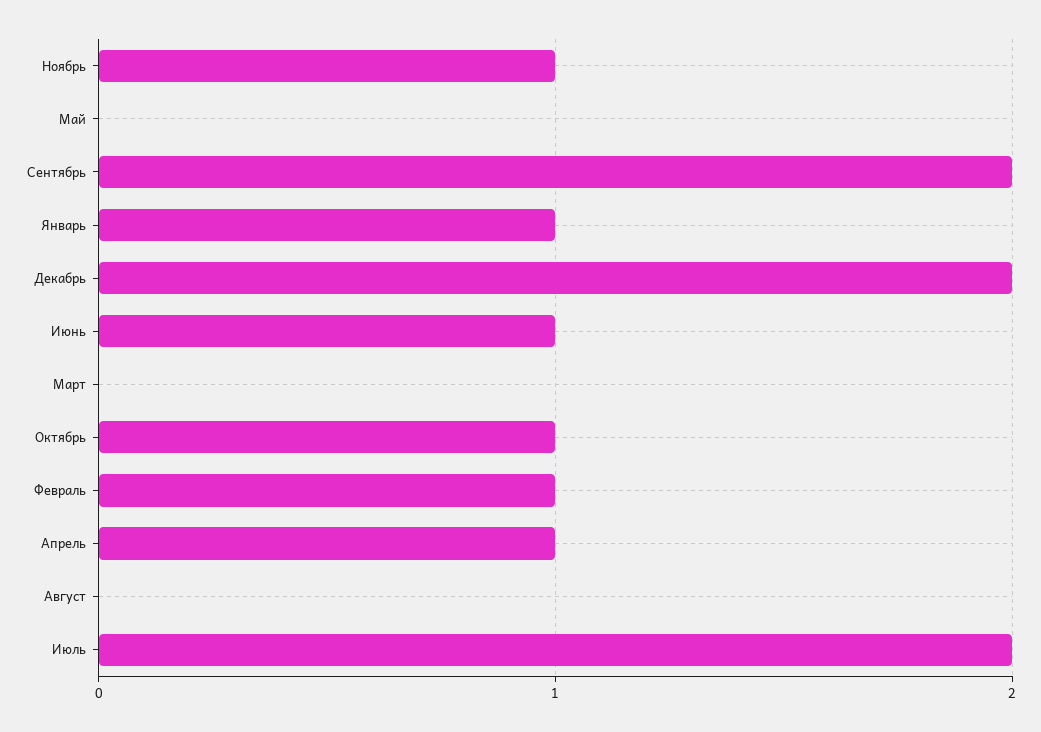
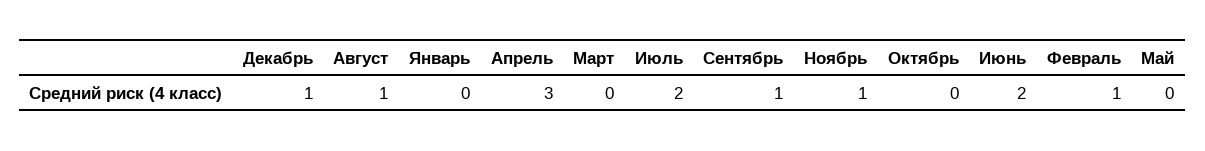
Сентябрь: 2 -> 1
Январь: 1 -> 0
Декабрь: 2 -> 1
Июнь: 1 -> 2
Октябрь: 1 -> 0
Апрель: 1 -> 3
Август: 0 -> 1

